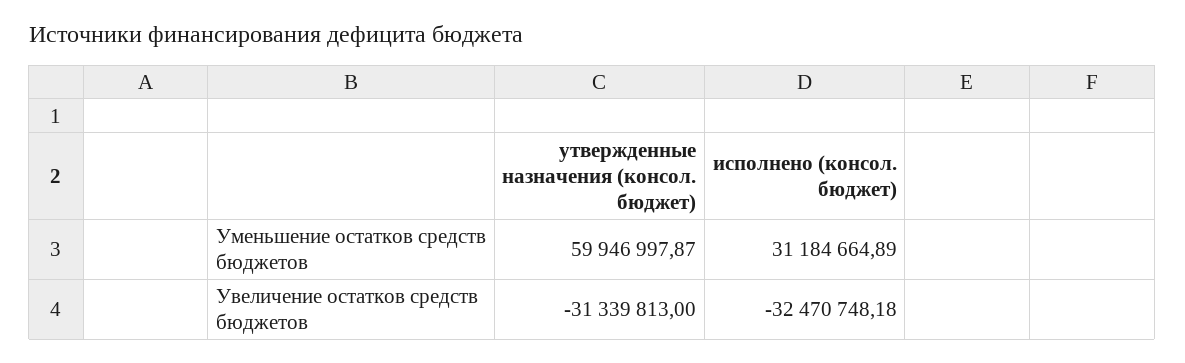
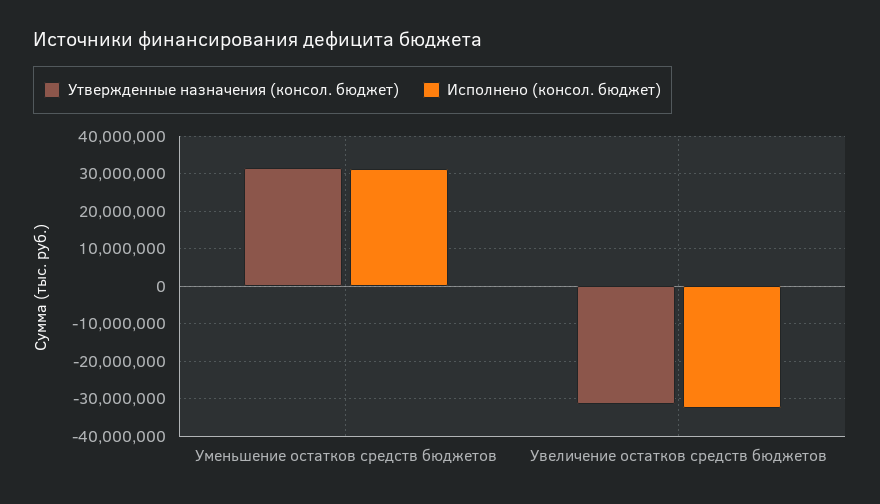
утвержденные назначения (консол. бюджет), Уменьшение остатков средств бюджетов: 59946997.87 -> 32000000

